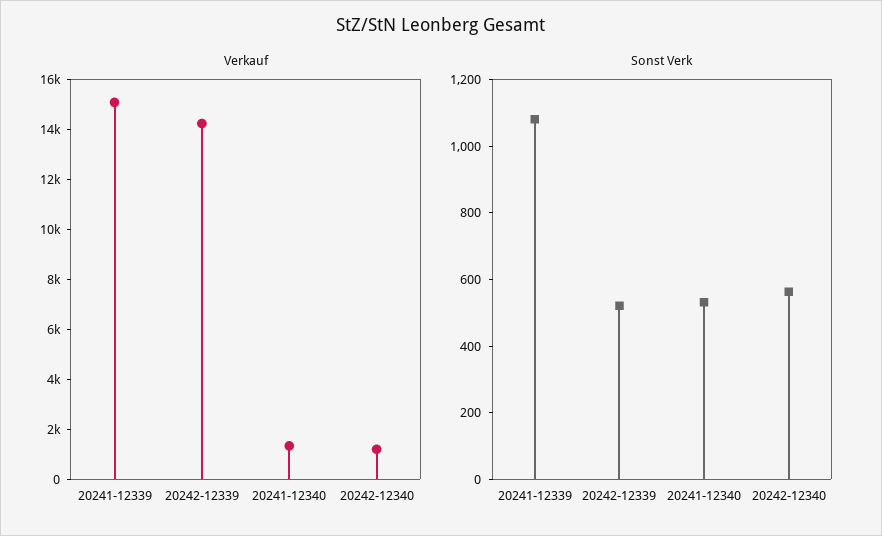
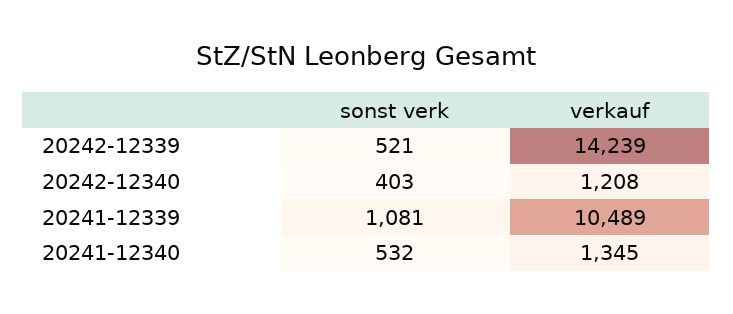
Verkauf, 20241-12339: 15000 -> 10489
Sonst Verk, 20242-12340: 550 -> 403

